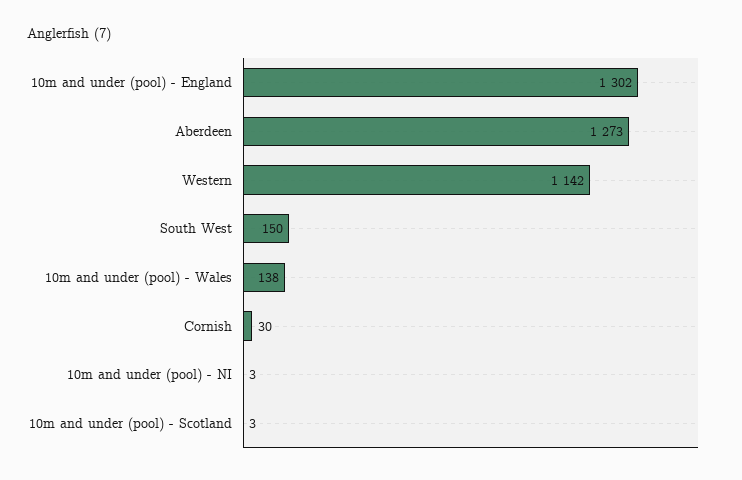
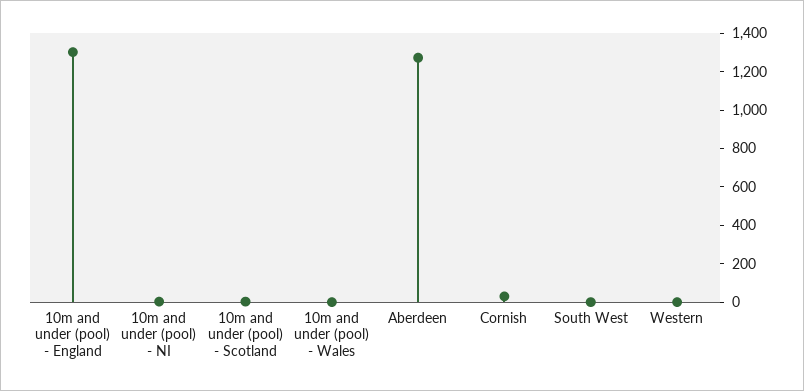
Western: 1142 -> 0
South West: 150 -> 0
10m and under (pool) - Wales: 138 -> 0

